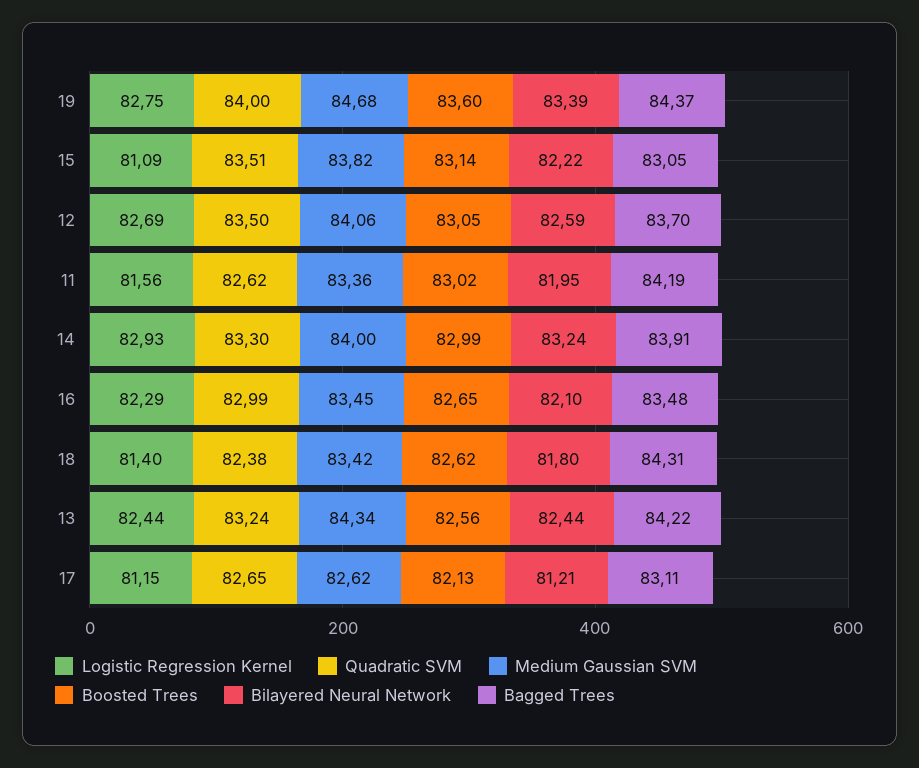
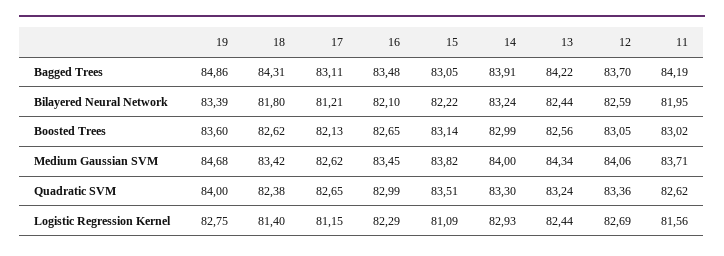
Bagged Trees, 19: 84.37 -> 84.86
Quadratic SVM, 12: 83.5 -> 83.36
Medium Gaussian SVM, 11: 83.36 -> 83.71

